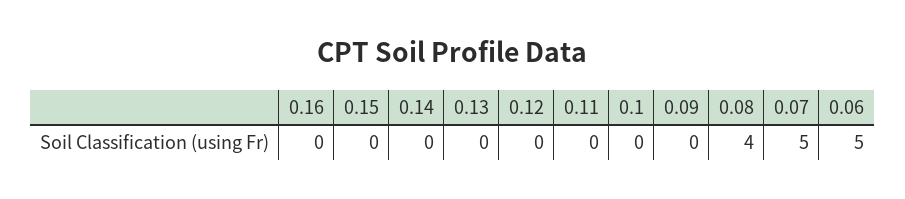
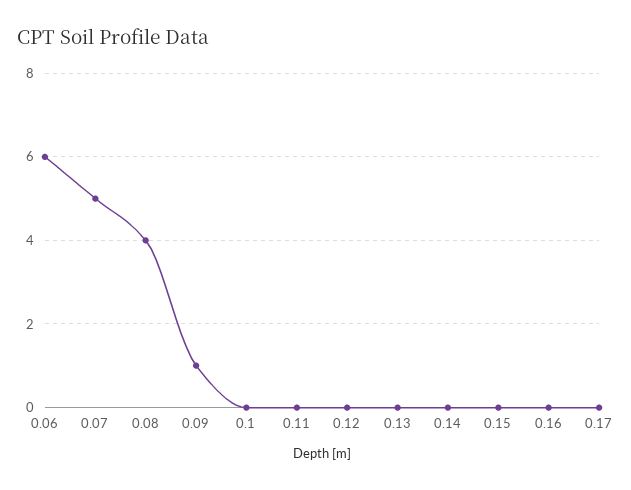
0.09: 0 -> 1
0.06: 5 -> 6
0.17: none -> 0

